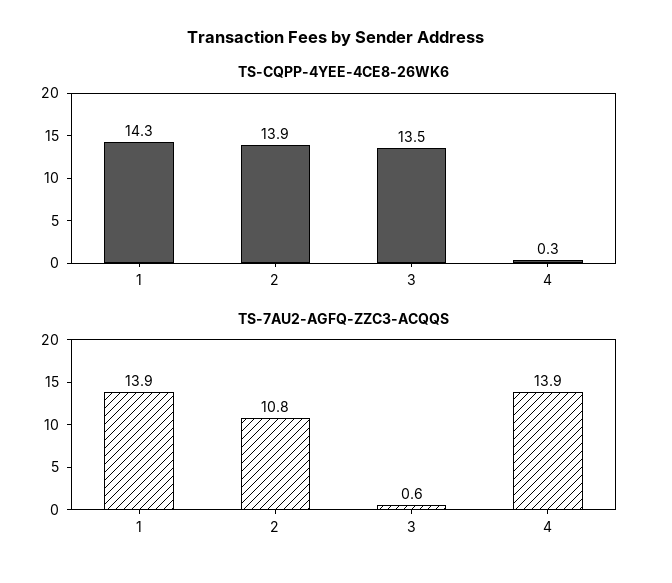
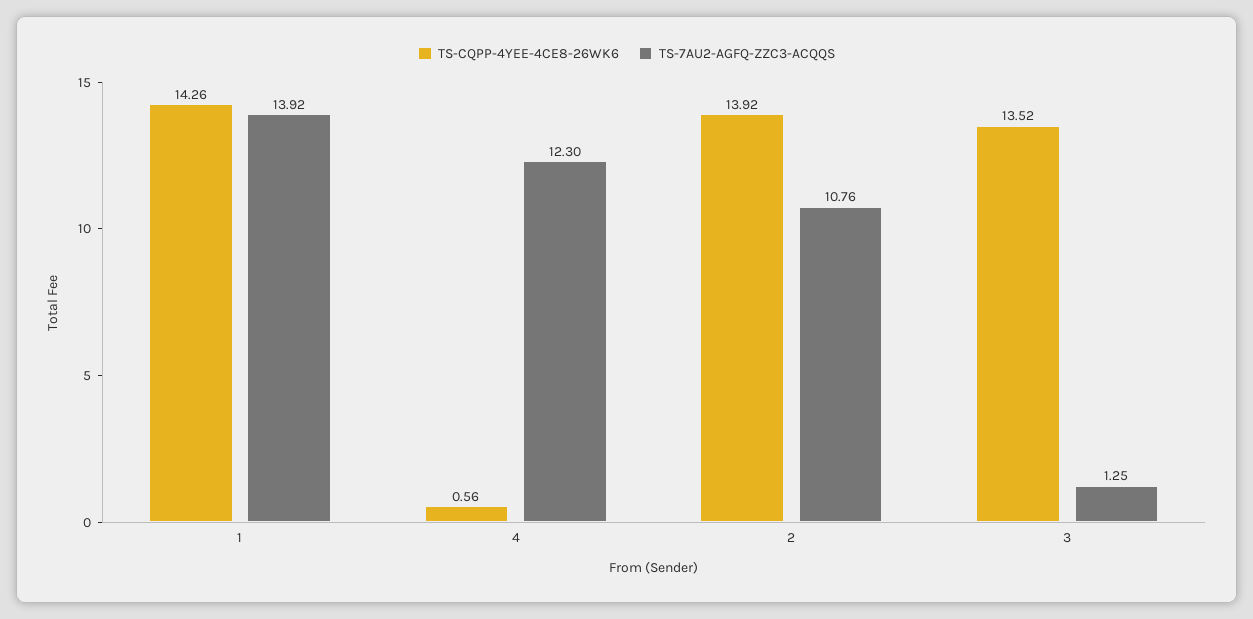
TS-CQPP-4YEE-4CE8-26WK6, 4: 0.3 -> 0.56
TS-7AU2-AGFQ-ZZC3-ACQQS, 3: 0.6 -> 1.25
TS-7AU2-AGFQ-ZZC3-ACQQS, 4: 13.9 -> 12.3

